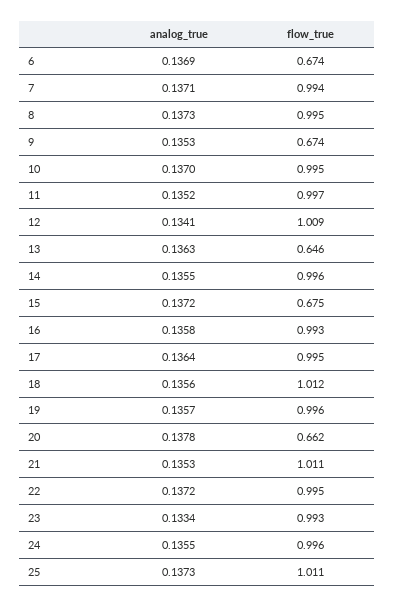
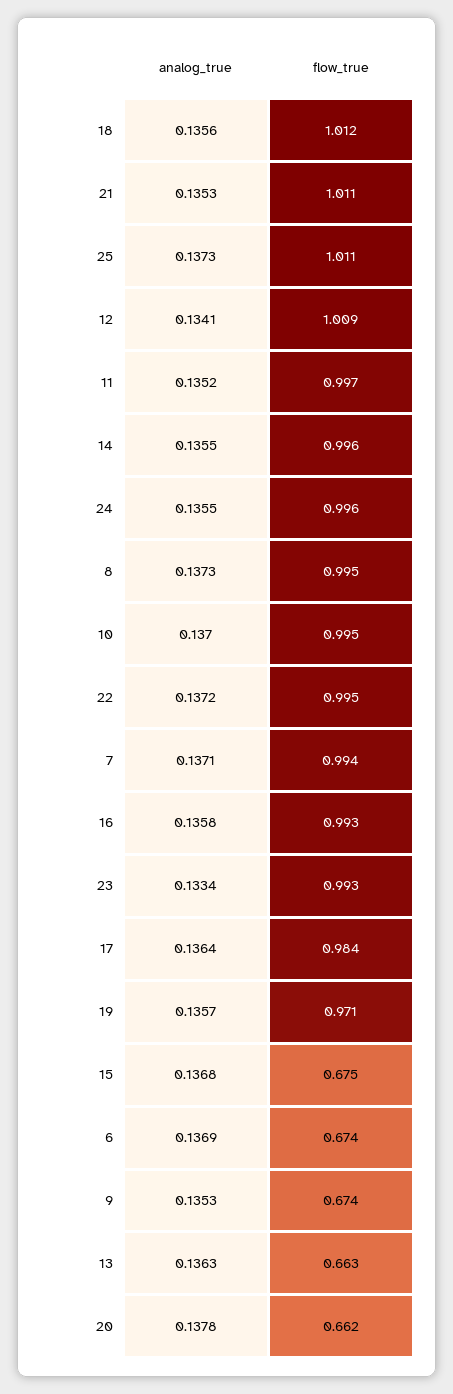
flow_true, 13: 0.646 -> 0.663
analog_true, 15: 0.1372 -> 0.1368
flow_true, 17: 0.995 -> 0.984
flow_true, 19: 0.996 -> 0.971

